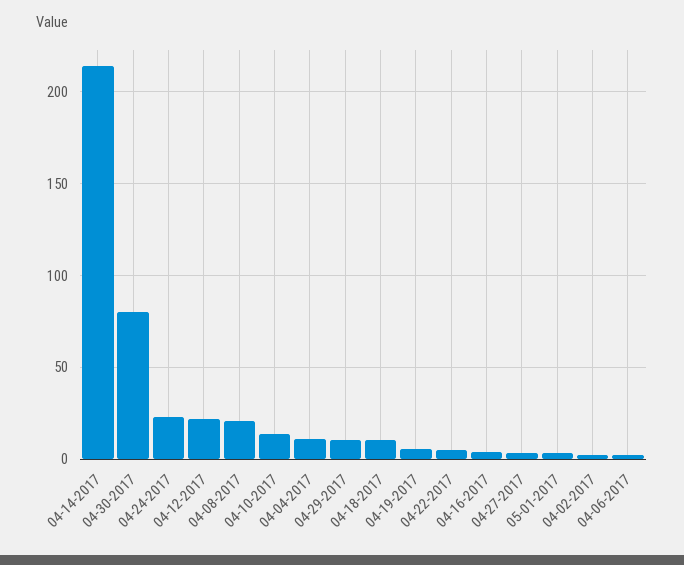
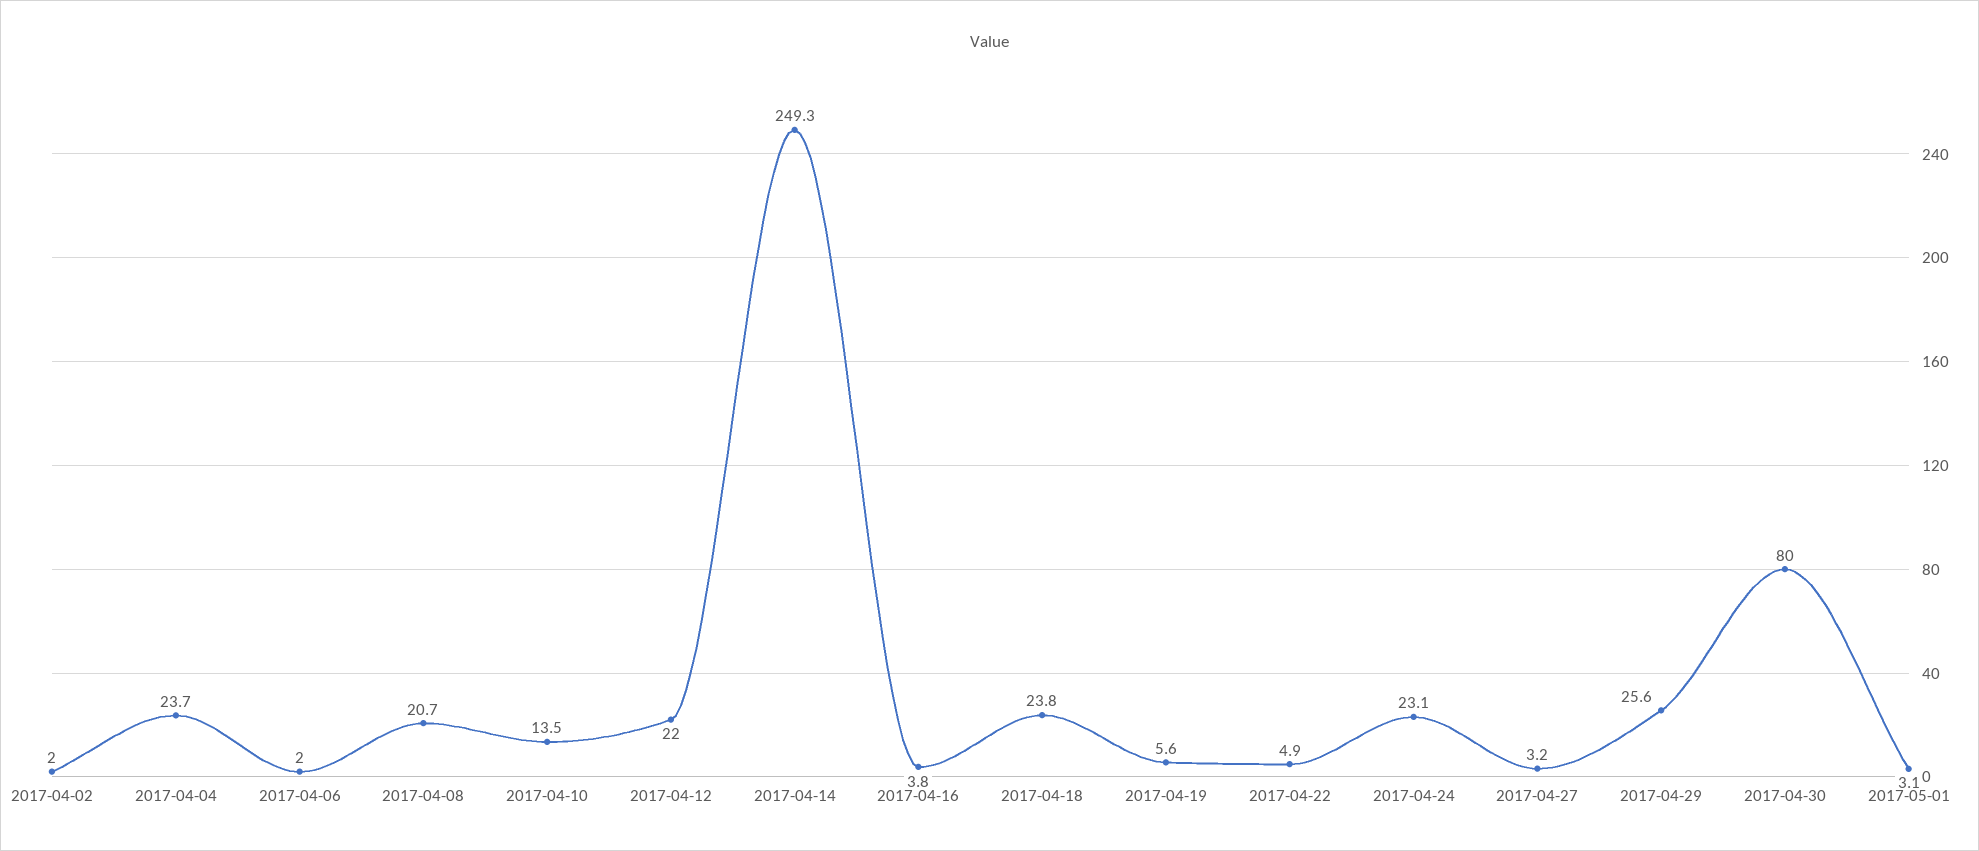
04-14-2017: 215 -> 249.3
04-04-2017: 10 -> 23.7
04-29-2017: 10 -> 25.6
04-18-2017: 10 -> 23.8

